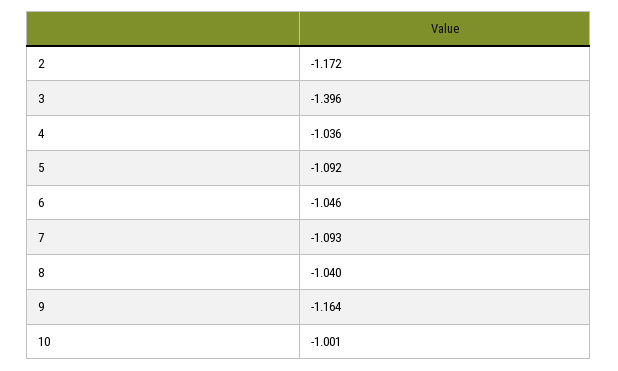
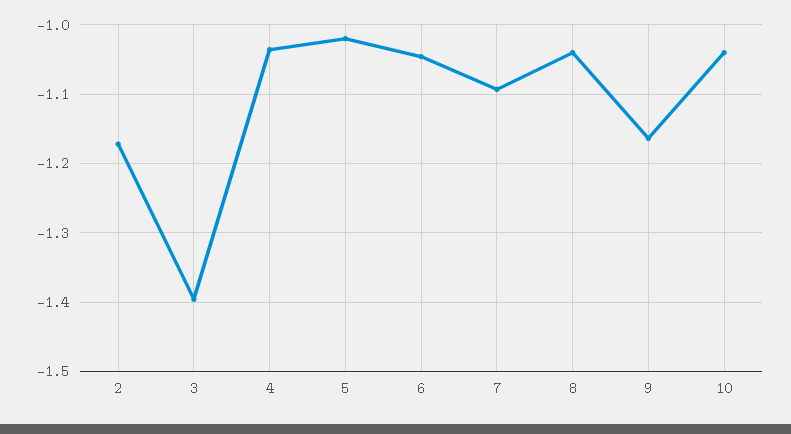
5: -1.092 -> -1.02
10: -1.001 -> -1.04

